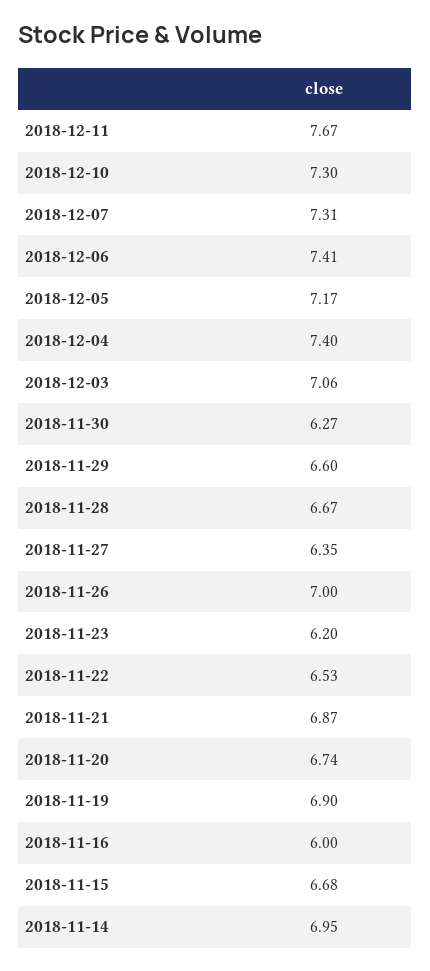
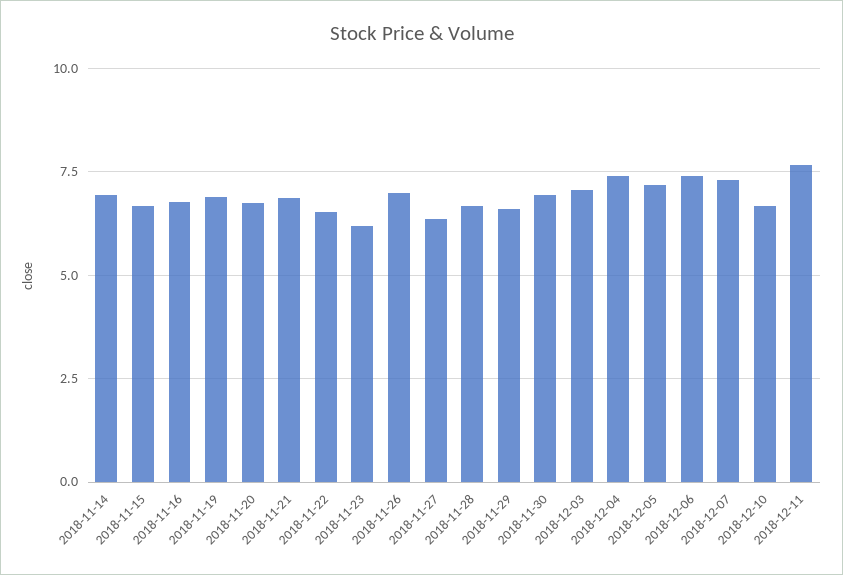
2018-12-10: 7.3 -> 6.75
2018-11-30: 6.27 -> 7
2018-11-16: 6 -> 6.75

